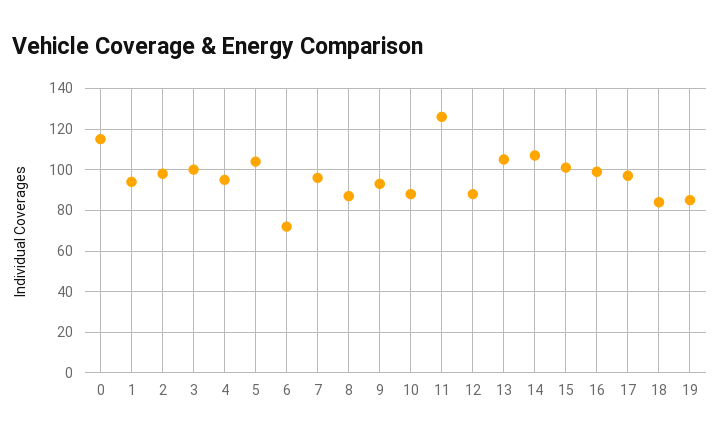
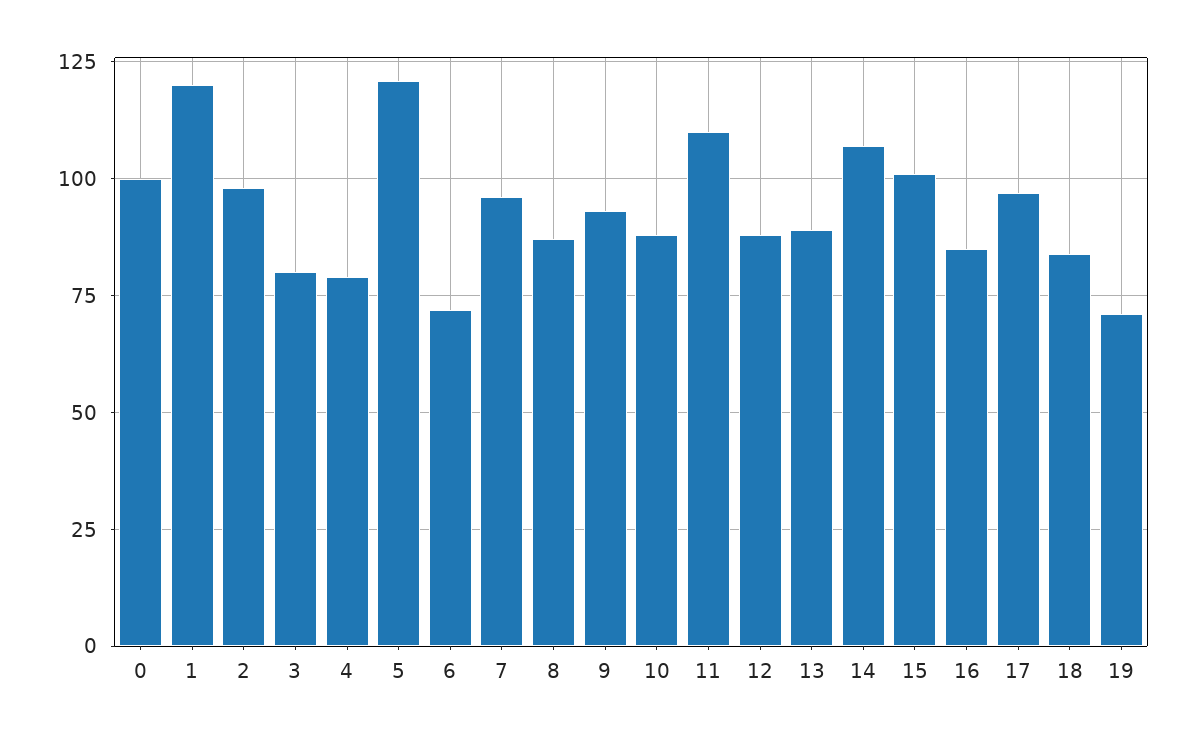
0: 115 -> 100
1: 95 -> 120
3: 100 -> 80
4: 95 -> 80
5: 105 -> 120
11: 125 -> 110
13: 105 -> 90
16: 100 -> 85
19: 85 -> 70

